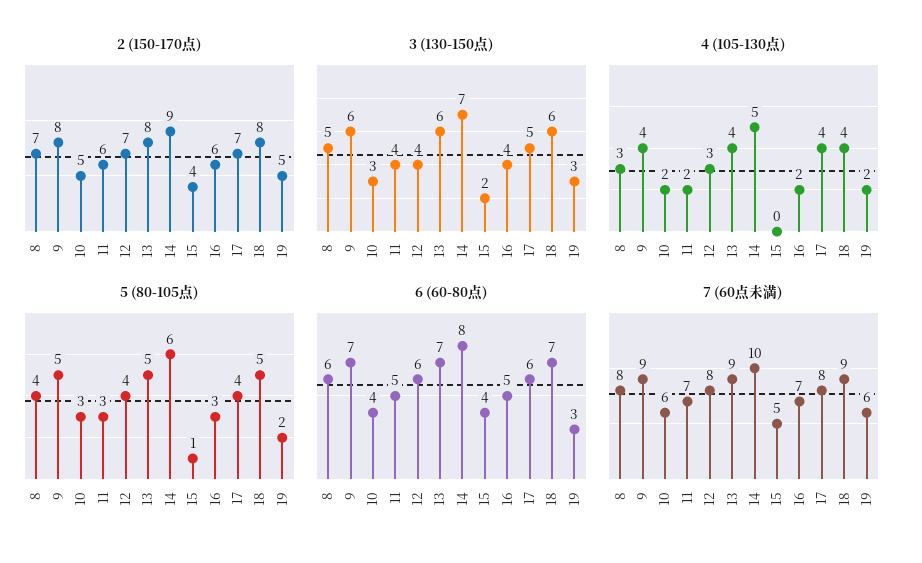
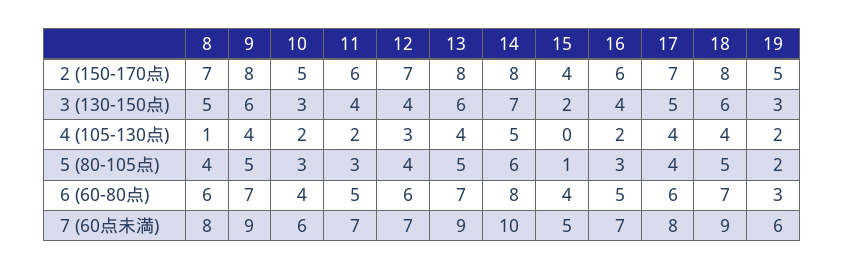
2 (150-170点), 14: 9 -> 8
4 (105-130点), 8: 3 -> 1
7 (60点未満), 12: 8 -> 7

